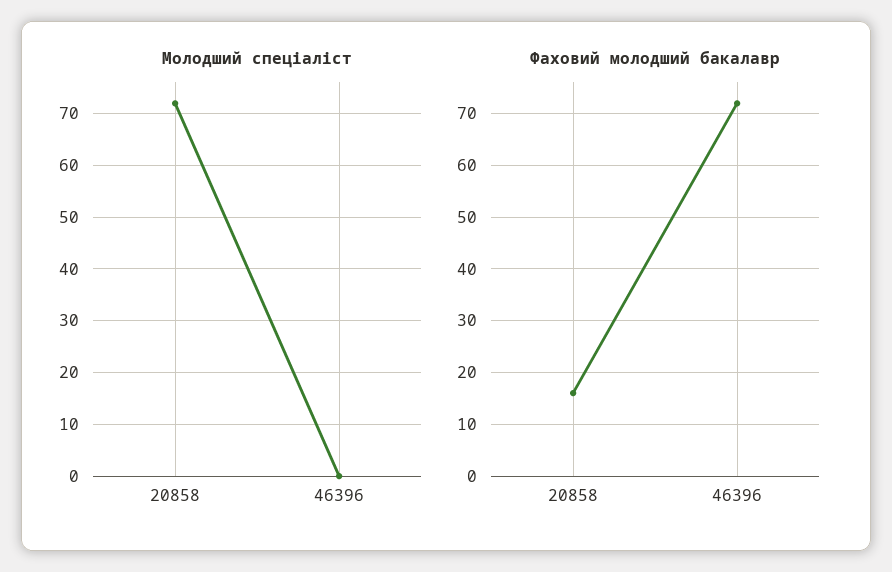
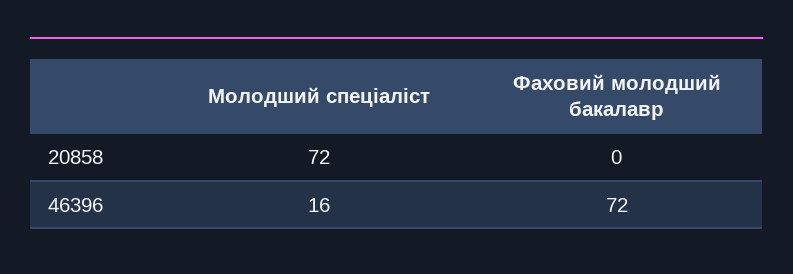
Молодший спеціаліст, 46396: 0 -> 16
Фаховий молодший бакалавр, 20858: 15 -> 0

